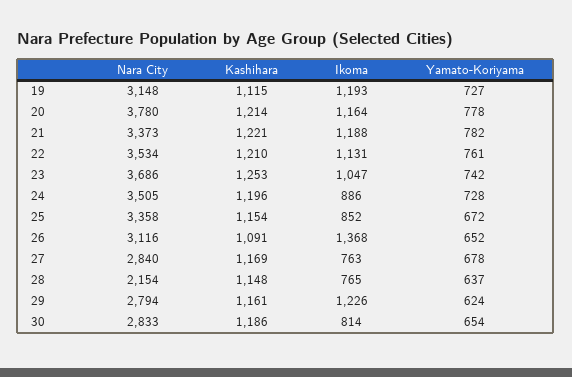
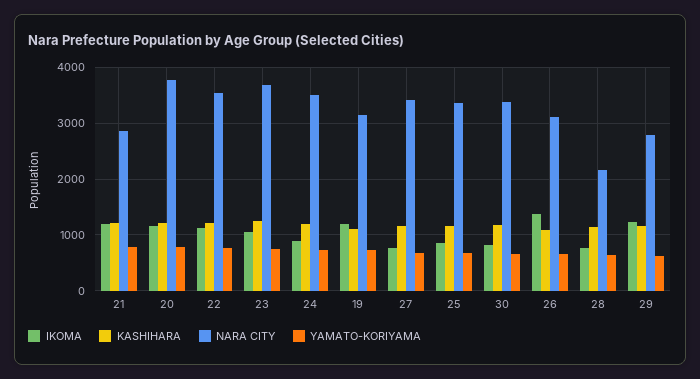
Nara City, 21: 3373 -> 2800
Nara City, 27: 2840 -> 3400
Nara City, 30: 2833 -> 3400

